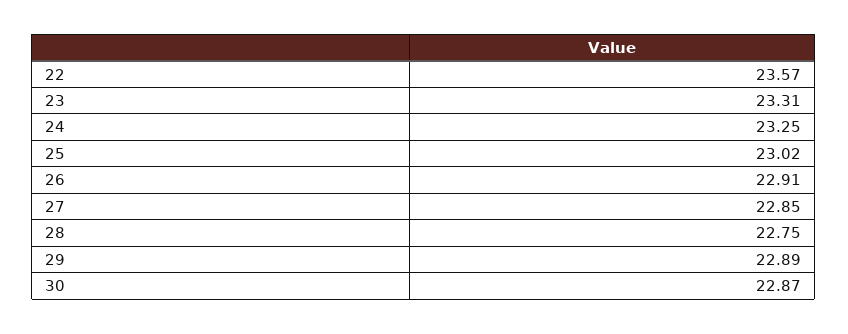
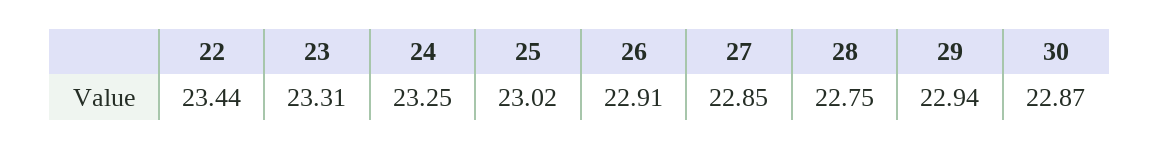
22: 23.57 -> 23.44
29: 22.89 -> 22.94

